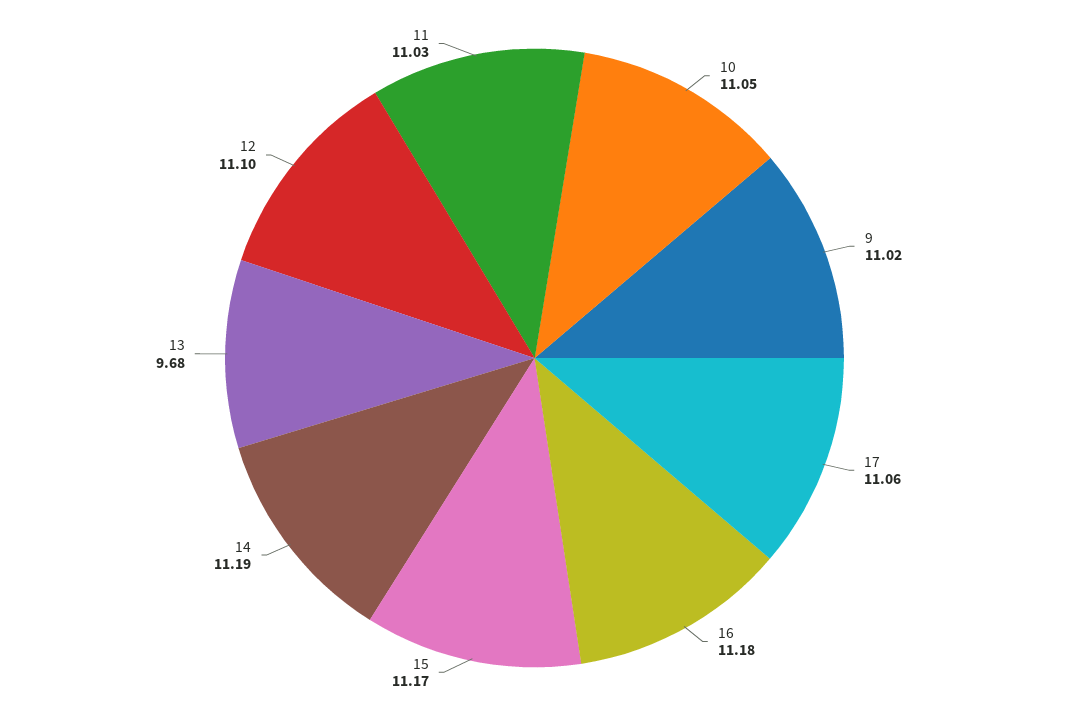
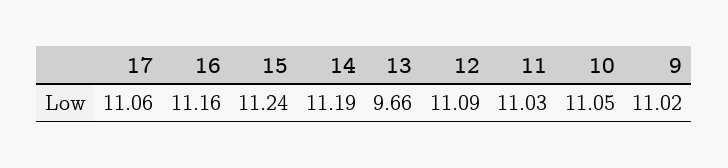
16: 11.18 -> 11.16
15: 11.17 -> 11.24
13: 9.68 -> 9.66
12: 11.1 -> 11.09

